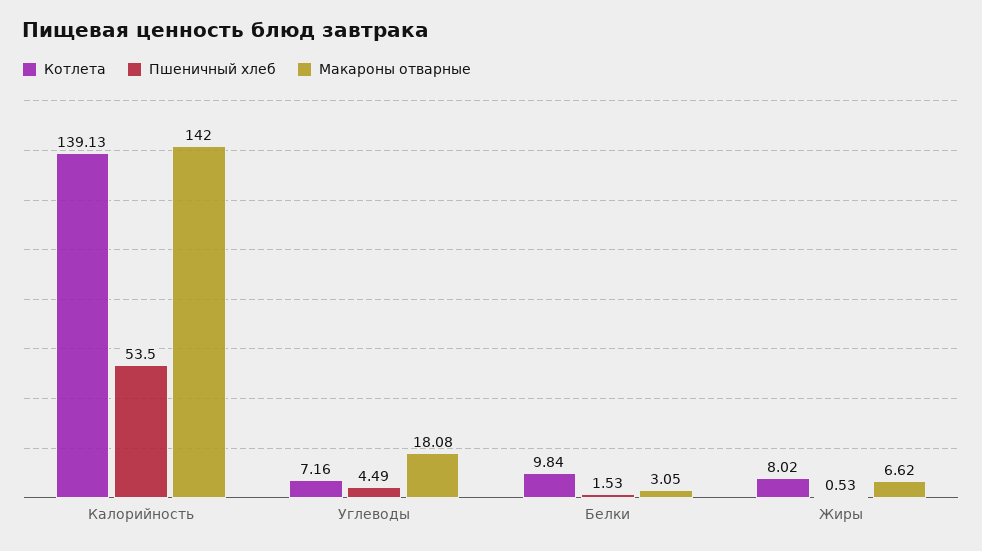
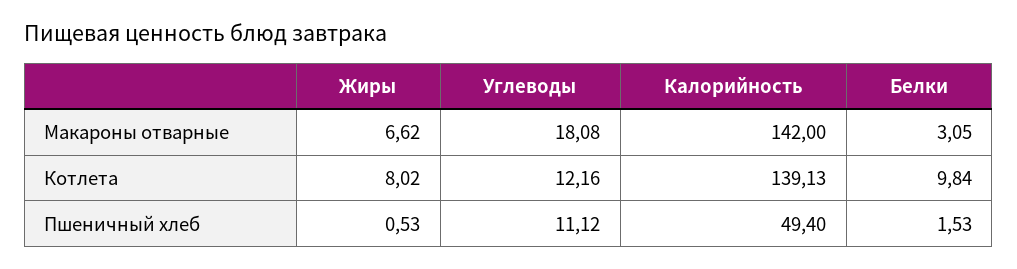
Пшеничный хлеб, Калорийность: 53.5 -> 49.4
Котлета, Углеводы: 7.16 -> 12.16
Пшеничный хлеб, Углеводы: 4.49 -> 11.12

